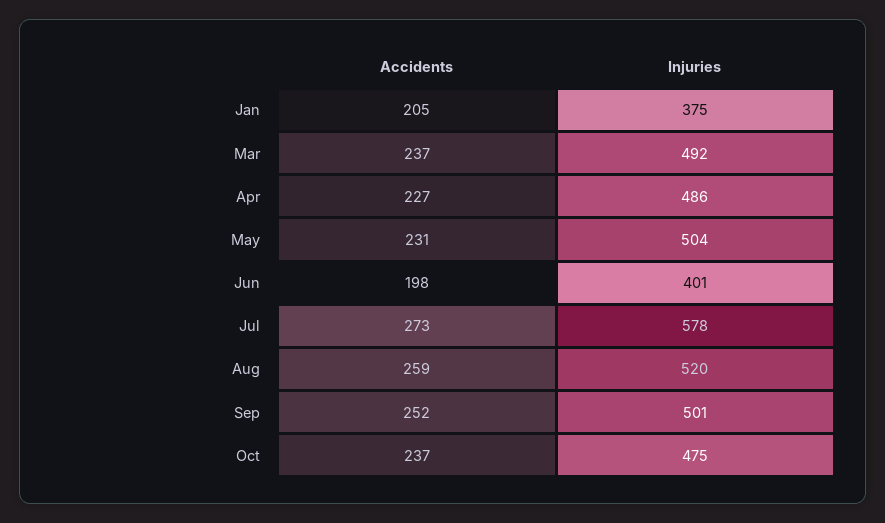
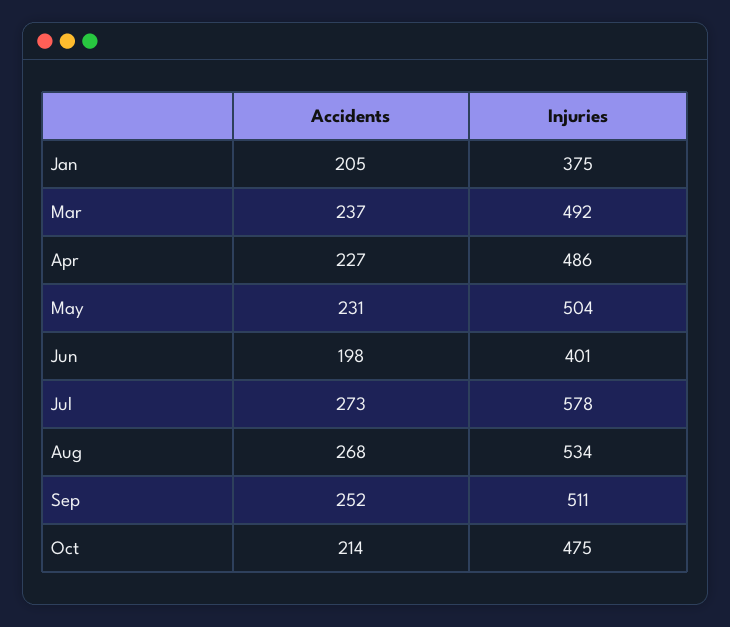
Accidents, Aug: 259 -> 268
Injuries, Aug: 520 -> 534
Injuries, Sep: 501 -> 511
Accidents, Oct: 237 -> 214

